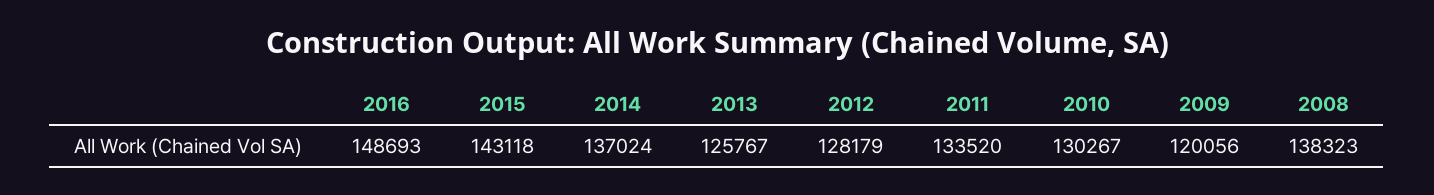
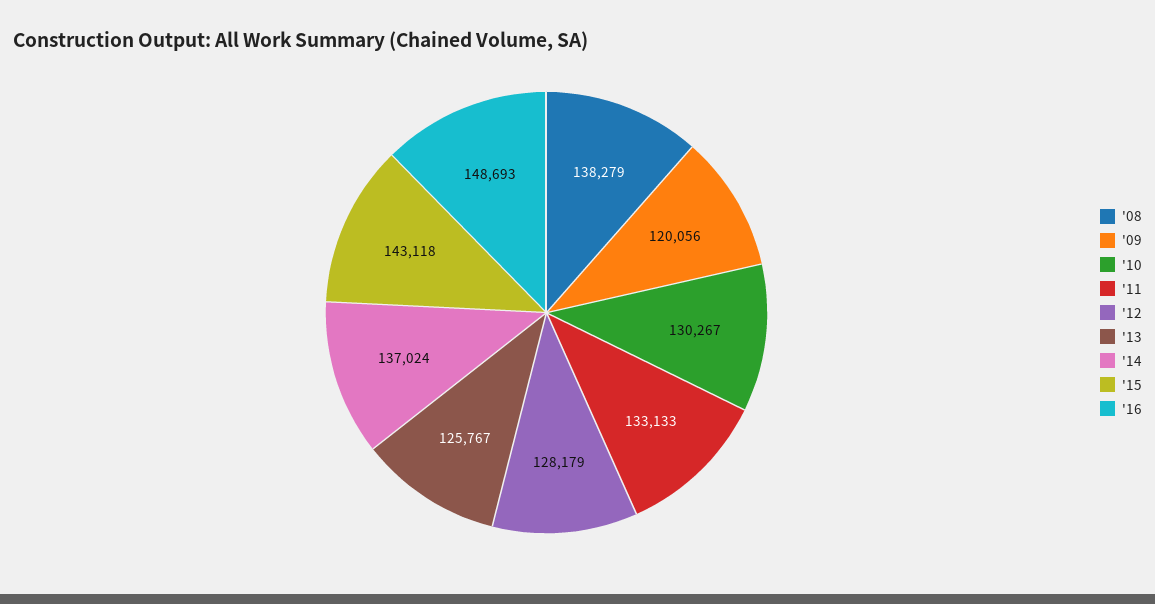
2011: 133520 -> 133133
2008: 138323 -> 138279

